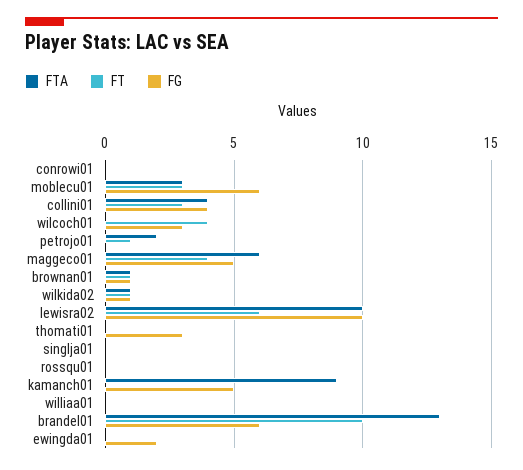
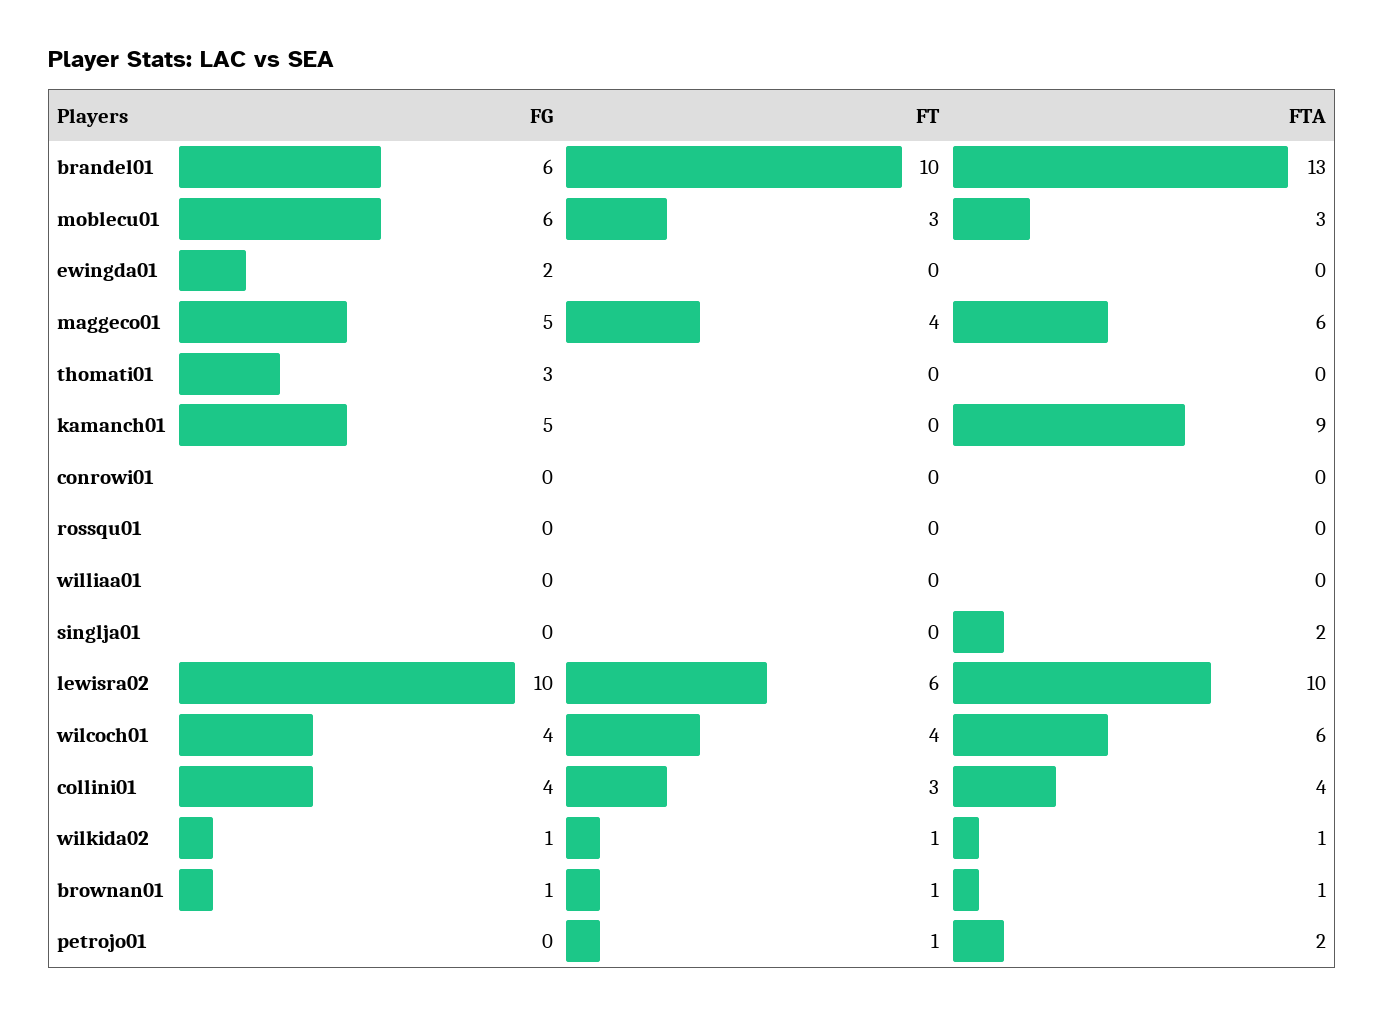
FTA, wilcoch01: 0 -> 6
FG, wilcoch01: 3 -> 4
FTA, singlja01: 0 -> 2

